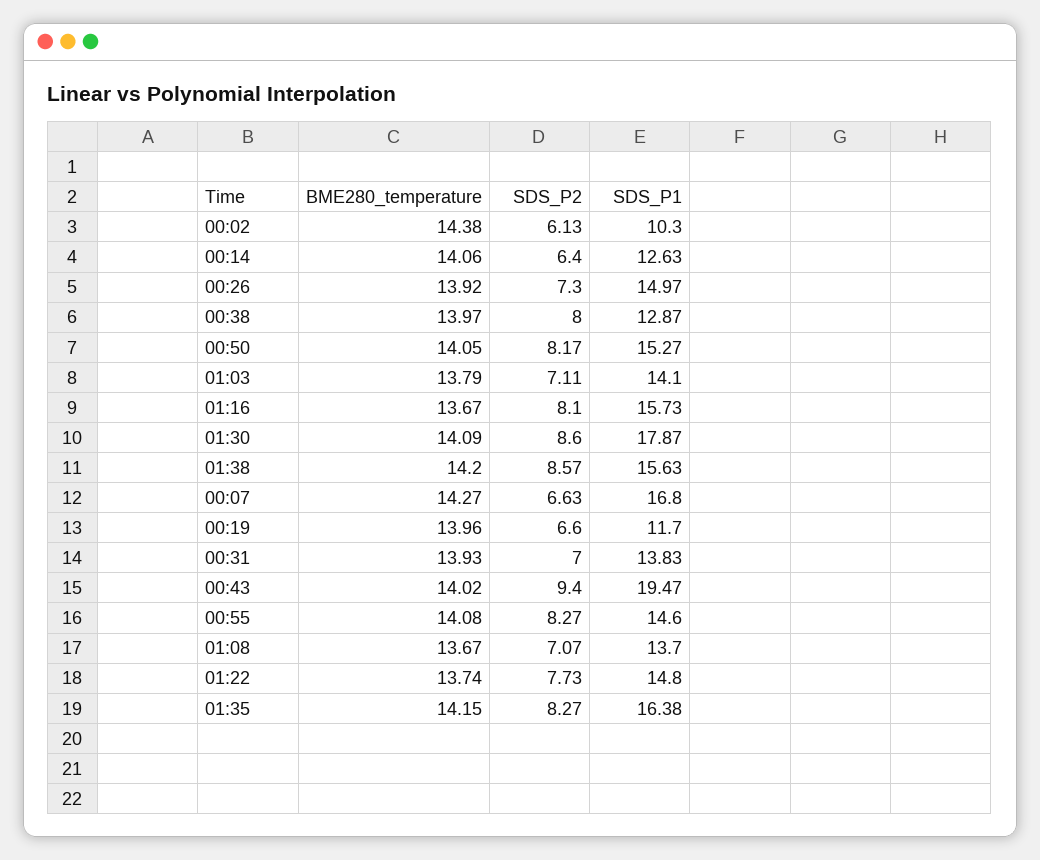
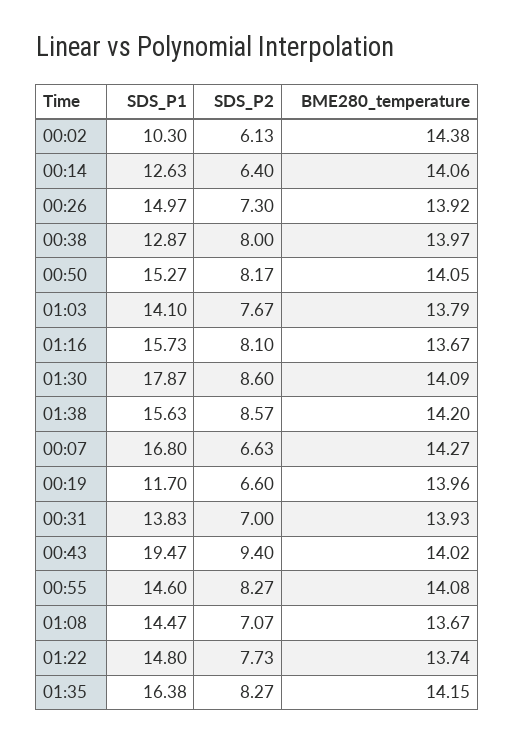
SDS_P2, 01:03: 7.11 -> 7.67
SDS_P1, 01:08: 13.7 -> 14.47

